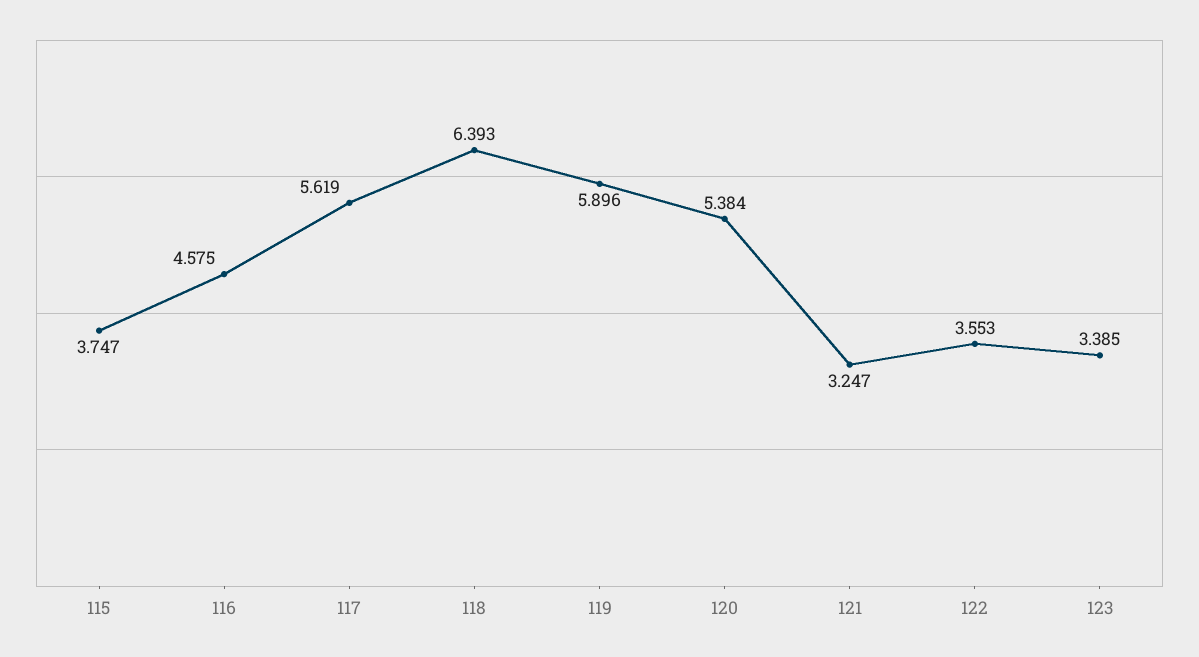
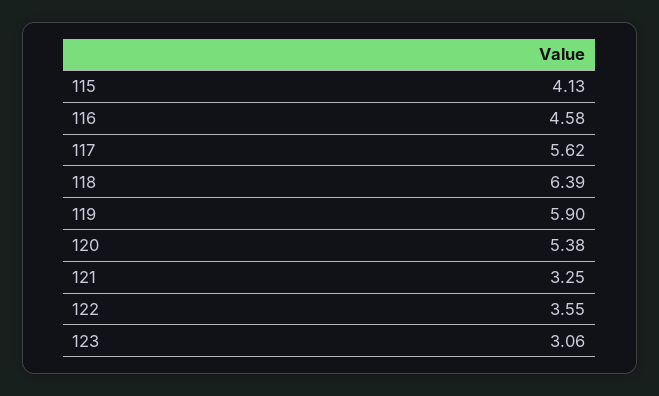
115: 3.747 -> 4.13
123: 3.385 -> 3.06

